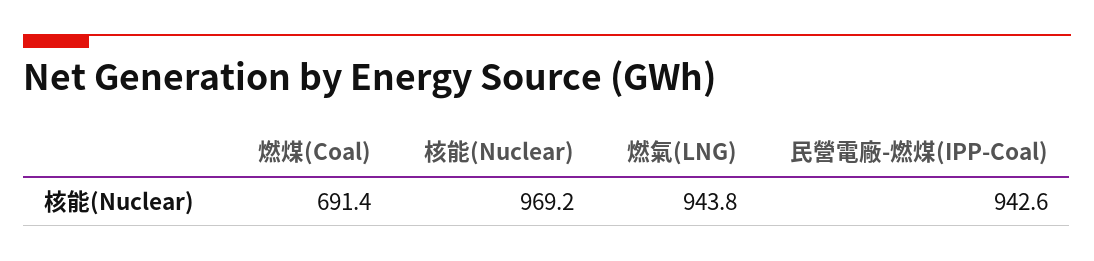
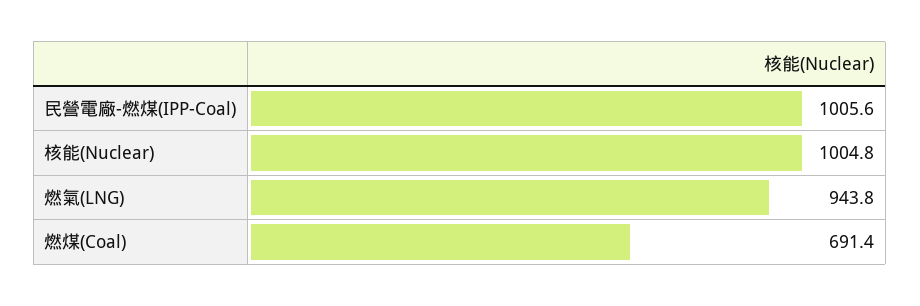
核能(Nuclear): 969.2 -> 1004.8
民營電廠-燃煤(IPP-Coal): 942.6 -> 1005.6

